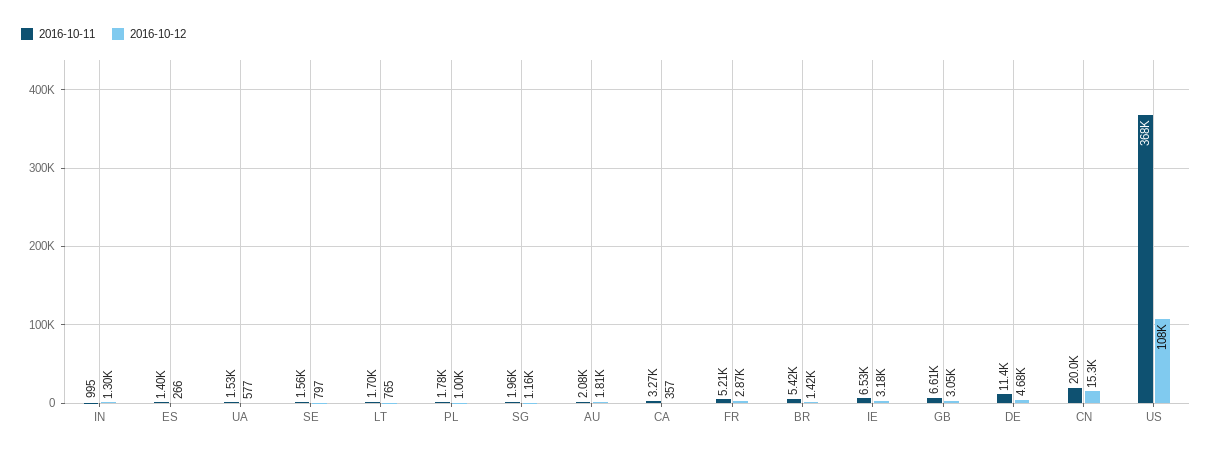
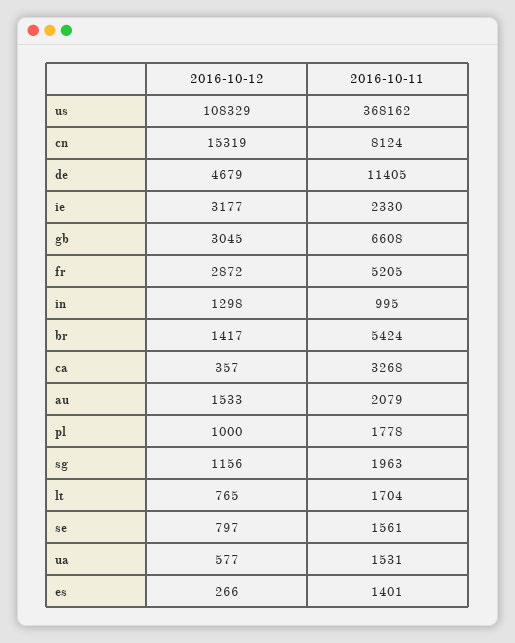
2016-10-12, AU: 1810 -> 1533
2016-10-11, IE: 6530 -> 2330
2016-10-11, CN: 20000 -> 8124

